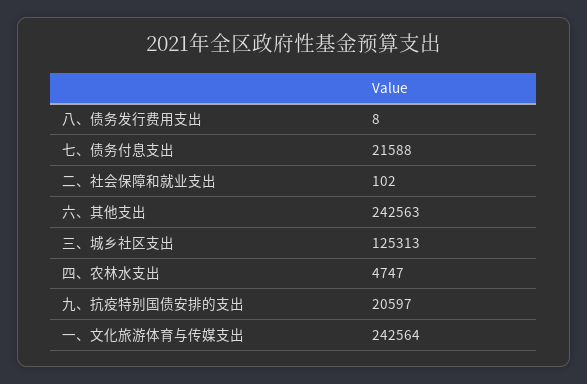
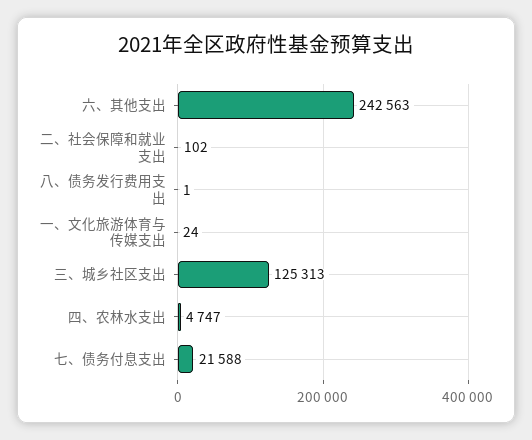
八、债务发行费用支出: 8 -> 1
九、抗疫特别国债安排的支出: 20597 -> none
一、文化旅游体育与传媒支出: 242564 -> 24

